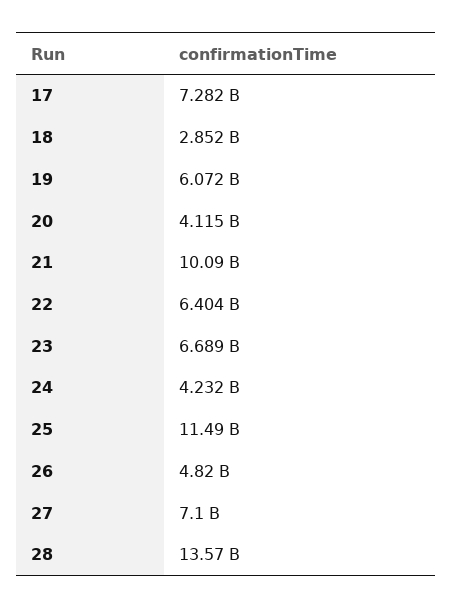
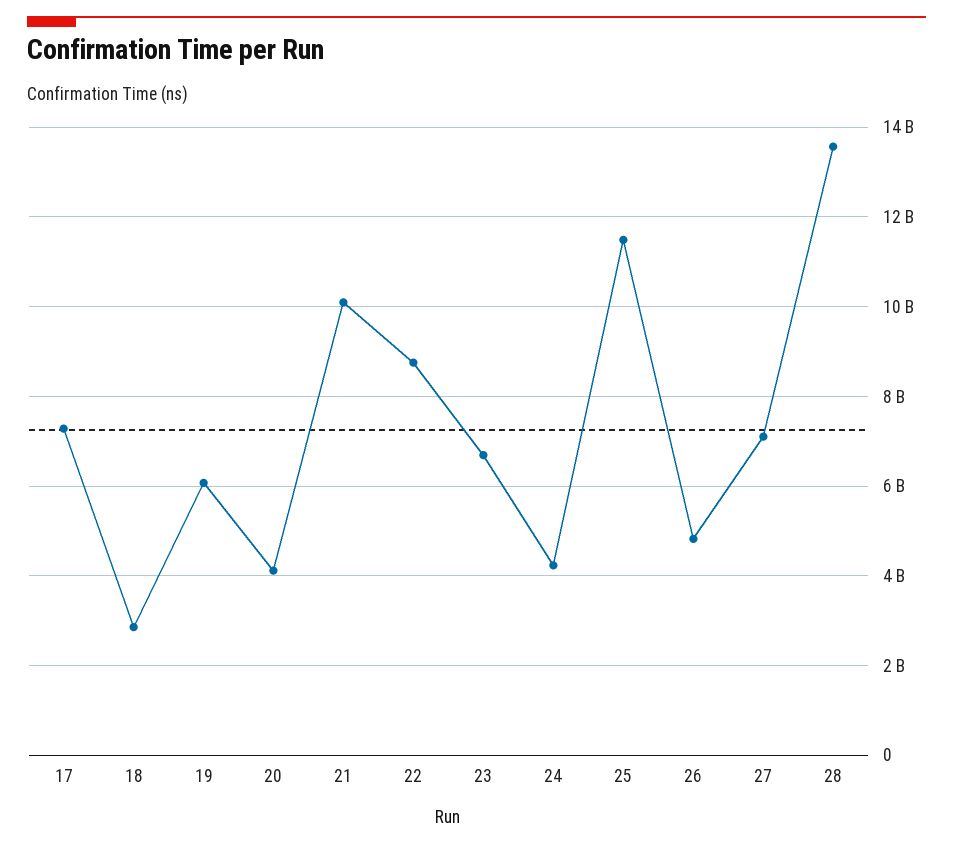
22: 6404000000 -> 8800000000

